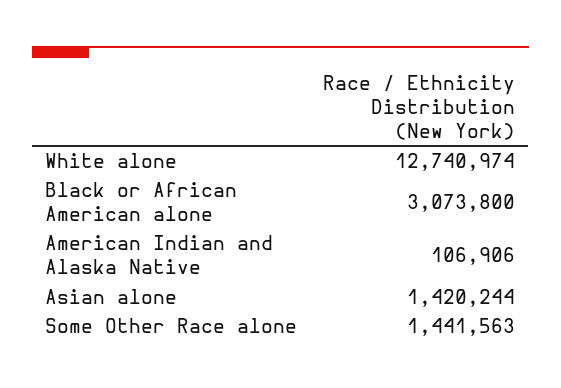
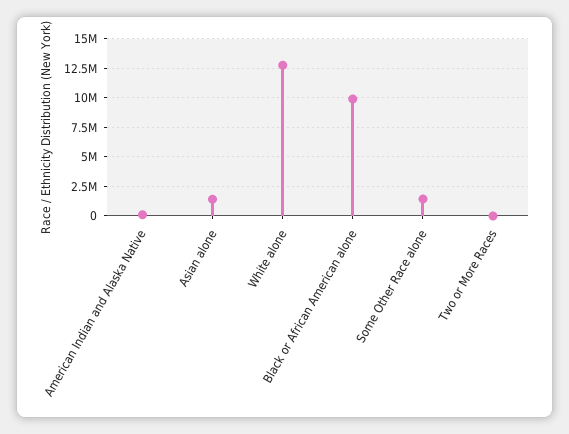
Black or African American alone: 3073800 -> 10000000
Two or More Races: none -> 0

